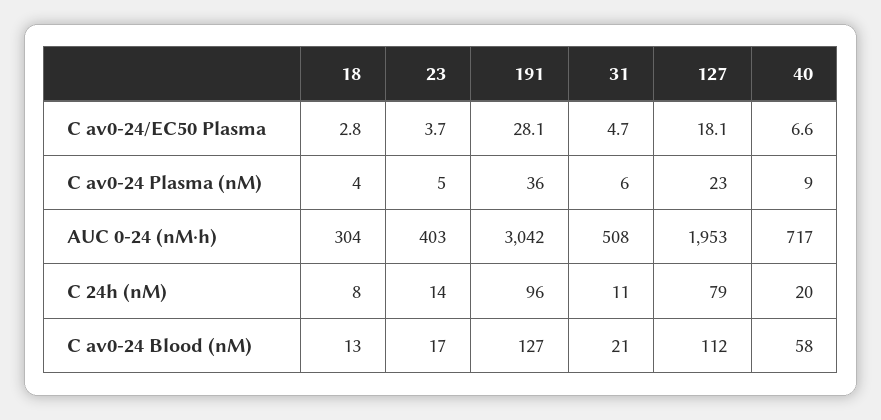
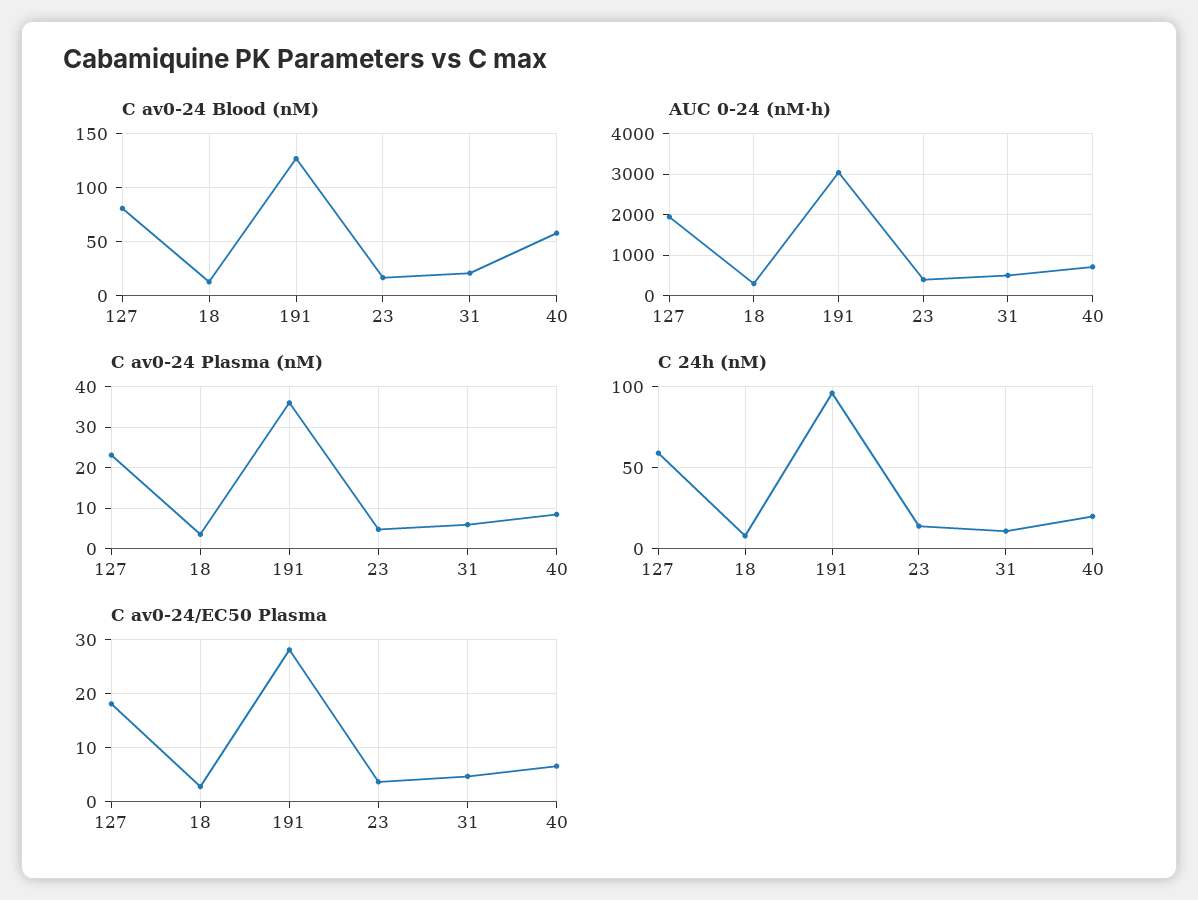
C 24h (nM), 127: 79 -> 60
C av0-24 Blood (nM), 127: 112 -> 80

